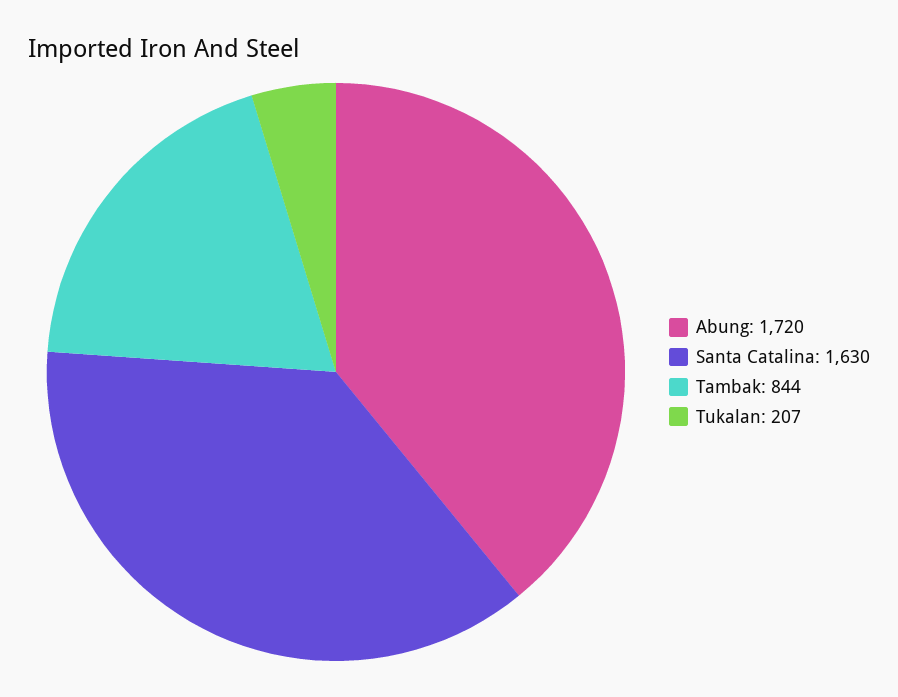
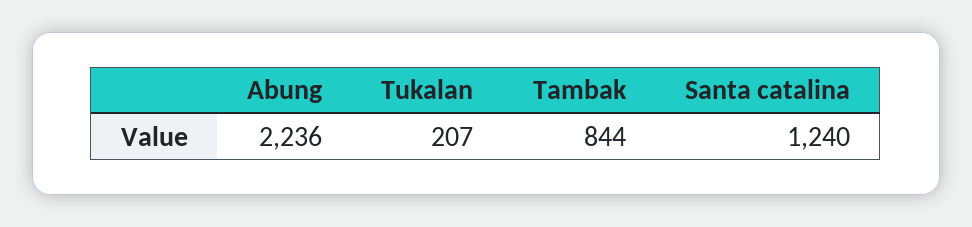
Abung: 1720 -> 2236
Santa Catalina: 1630 -> 1240

